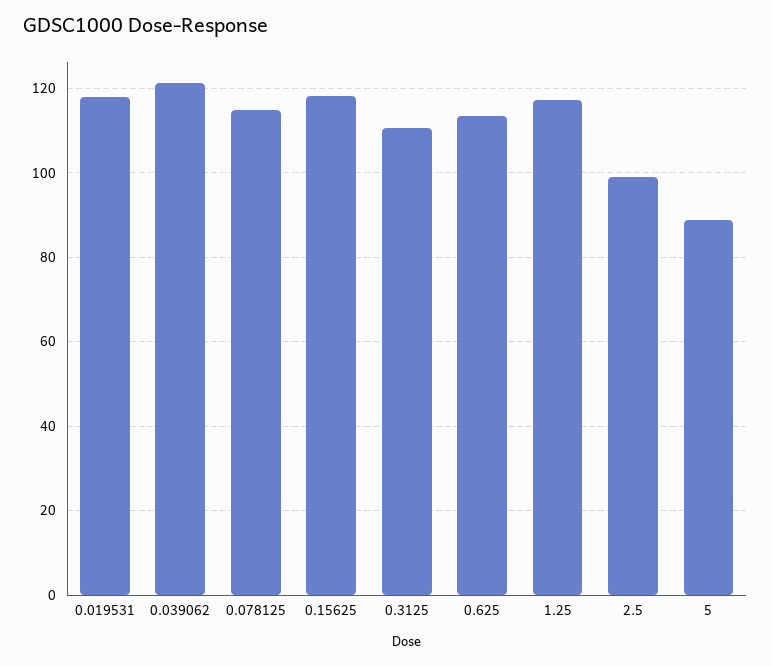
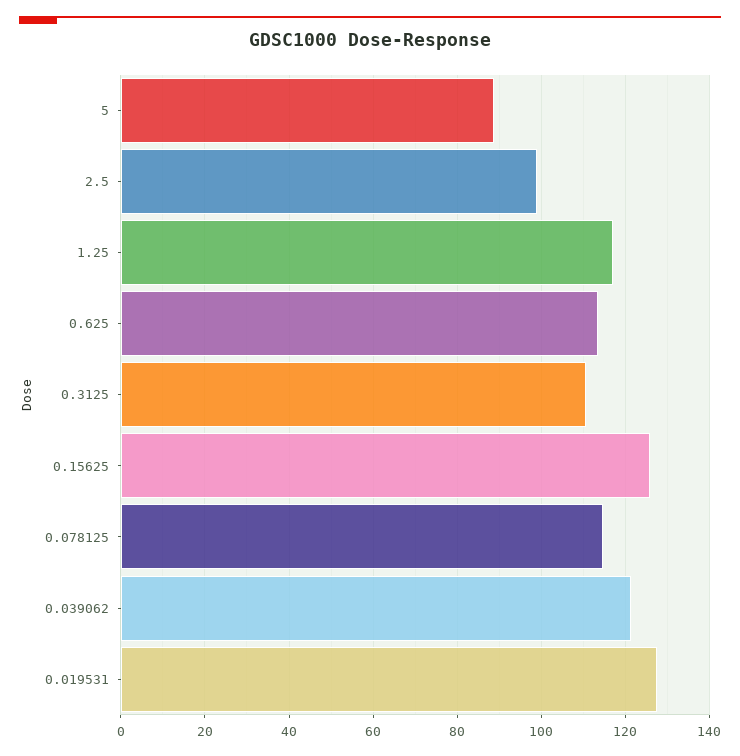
0.019531: 118 -> 128
0.15625: 118 -> 126

